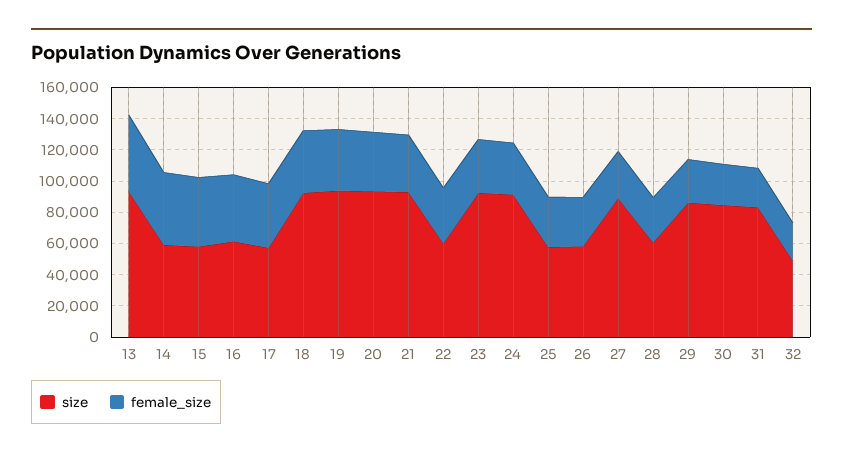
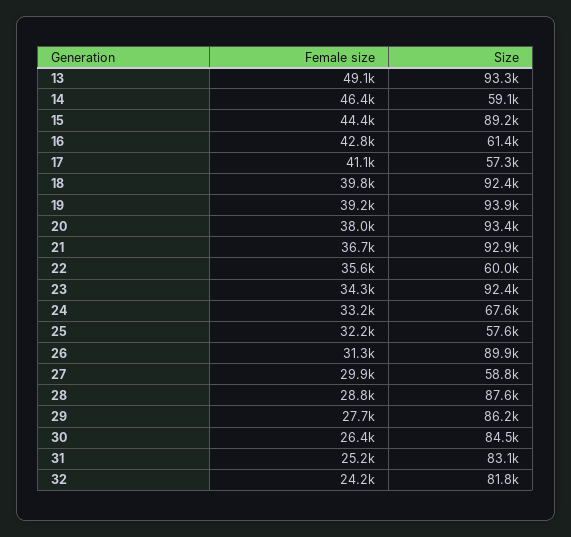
size, 15: 60000 -> 89200
size, 24: 90000 -> 67600
size, 26: 60000 -> 89900
size, 27: 90000 -> 58800
size, 28: 60000 -> 87600
size, 32: 50000 -> 81800

